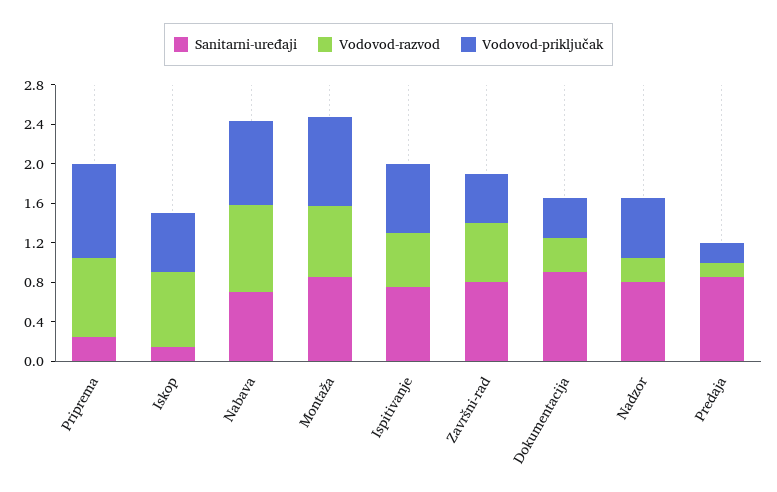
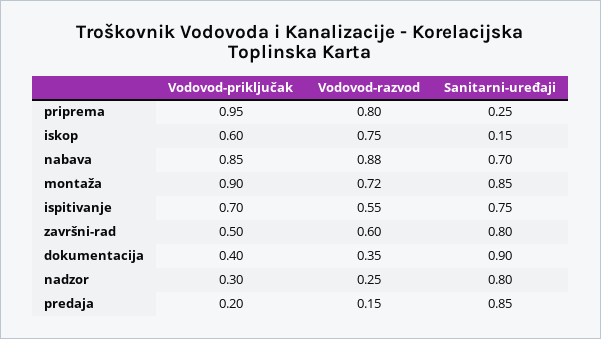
Vodovod-priključak, Nadzor: 0.6 -> 0.3

